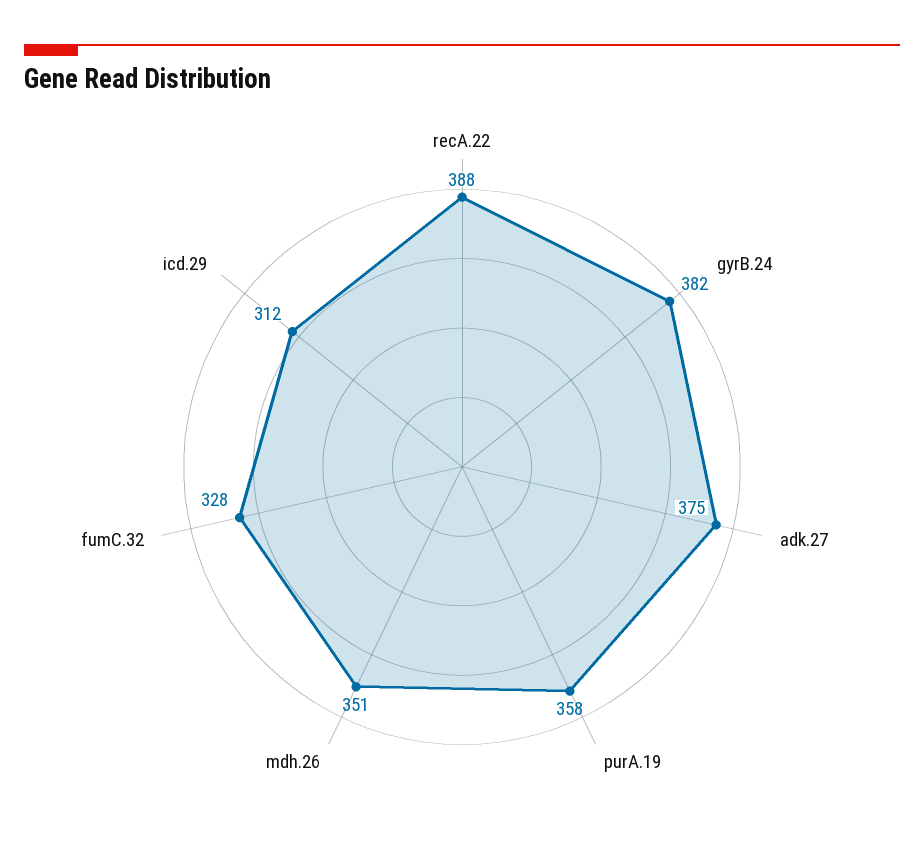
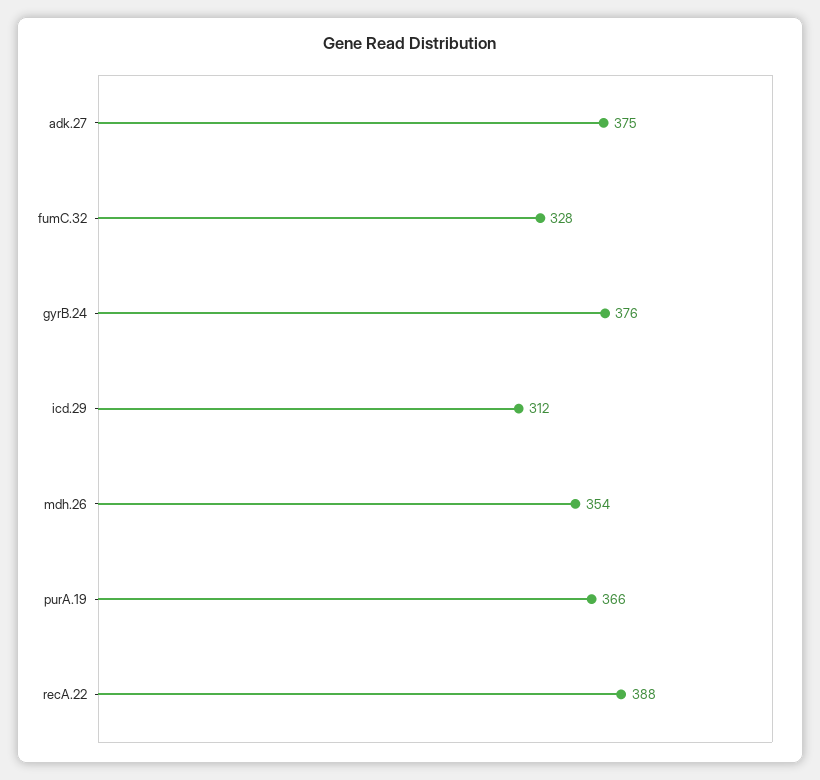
gyrB.24: 382 -> 376
purA.19: 358 -> 366
mdh.26: 351 -> 354

